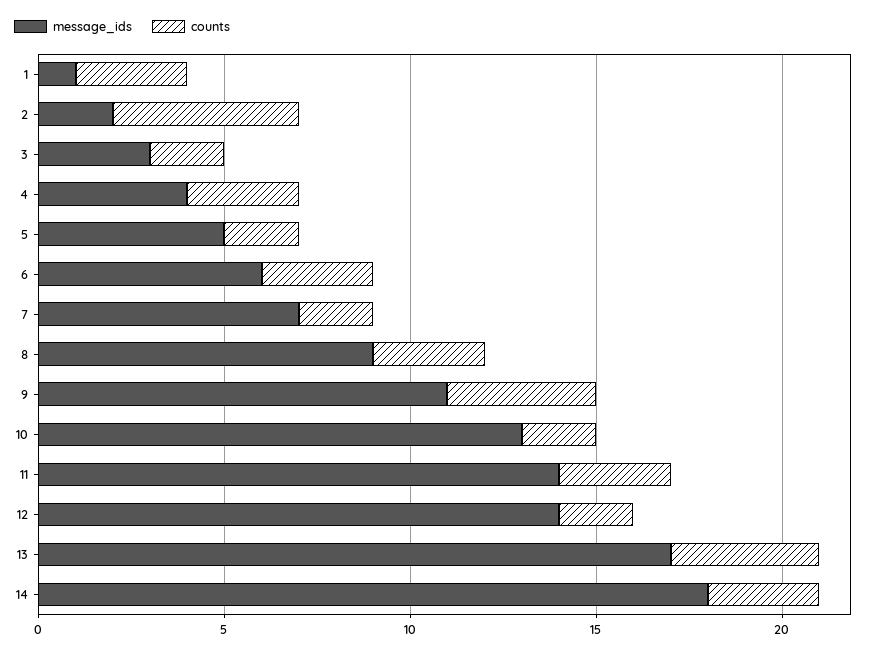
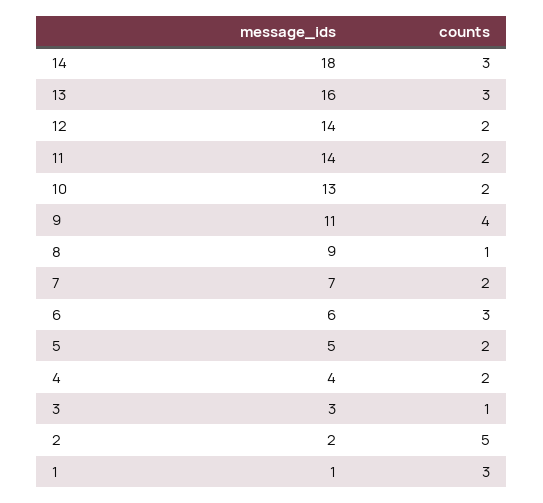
counts, 3: 2 -> 1
counts, 4: 3 -> 2
counts, 8: 3 -> 1
counts, 11: 3 -> 2
message_ids, 13: 17 -> 16
counts, 13: 4 -> 3

